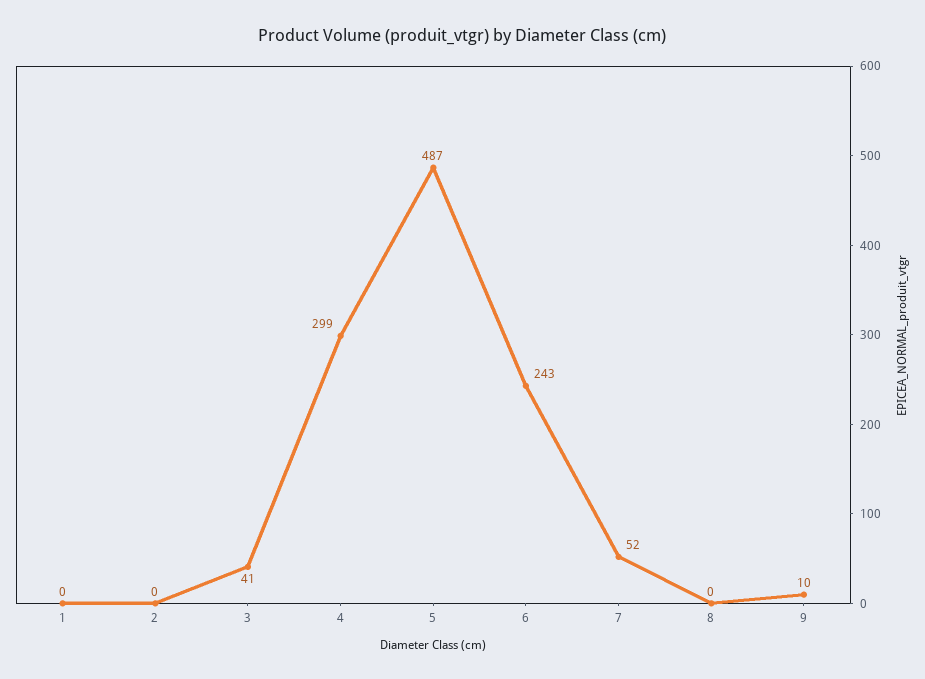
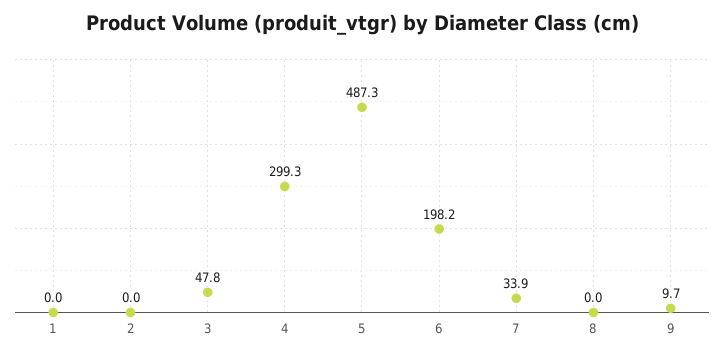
3: 41 -> 47.8
6: 243 -> 198.2
7: 52 -> 33.9

